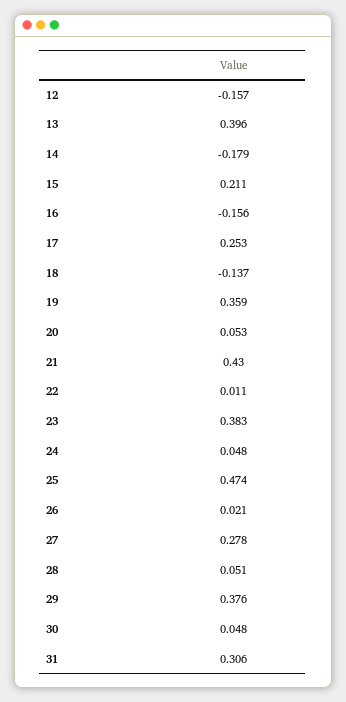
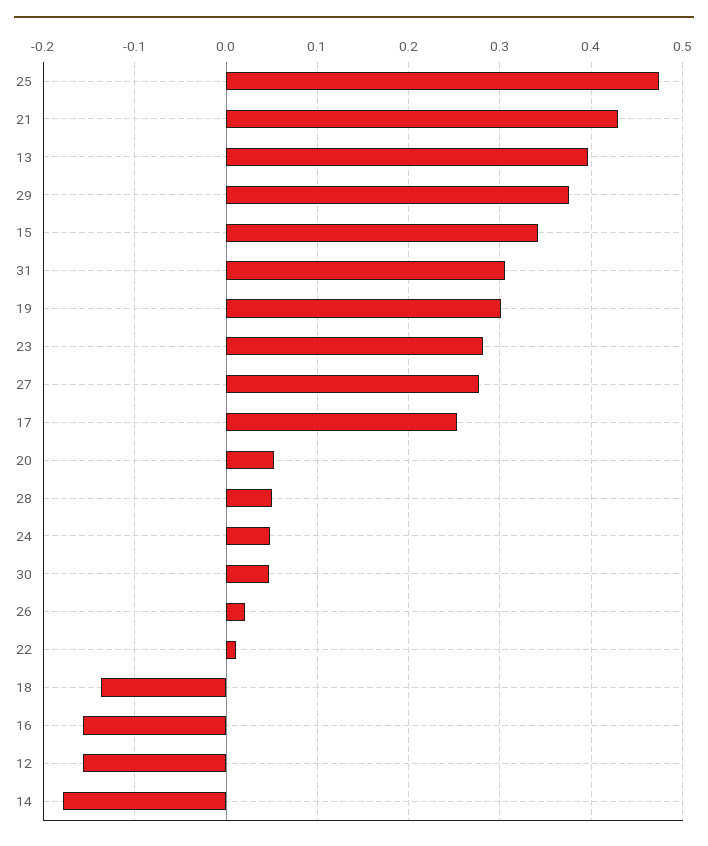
15: 0.211 -> 0.34
19: 0.359 -> 0.3
23: 0.383 -> 0.28

